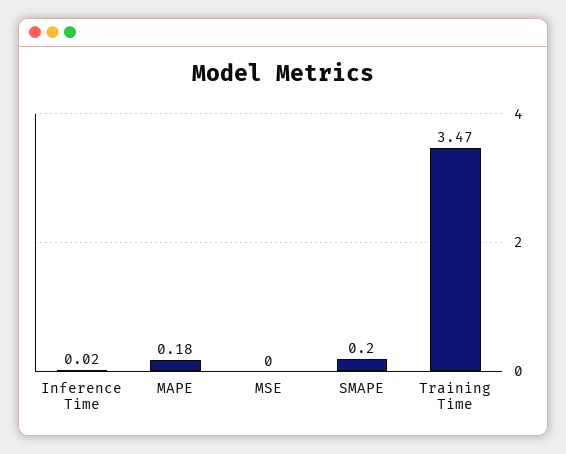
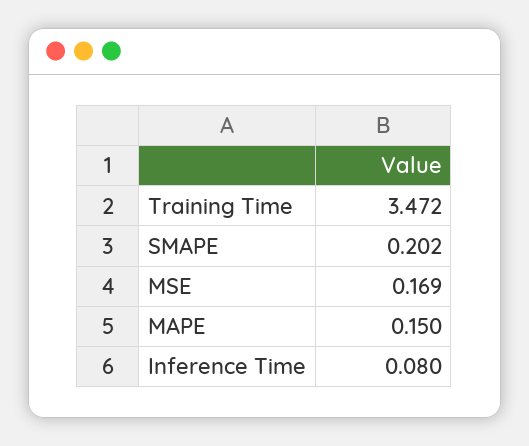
Inference Time: 0.02 -> 0.08
MAPE: 0.18 -> 0.15
MSE: 0 -> 0.169

